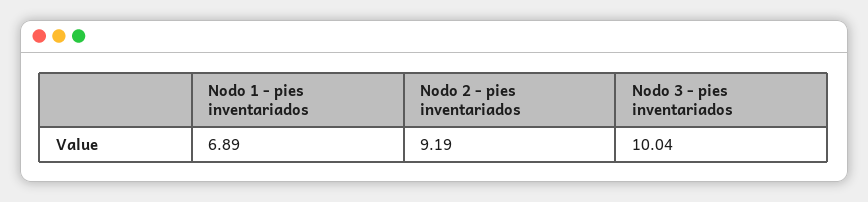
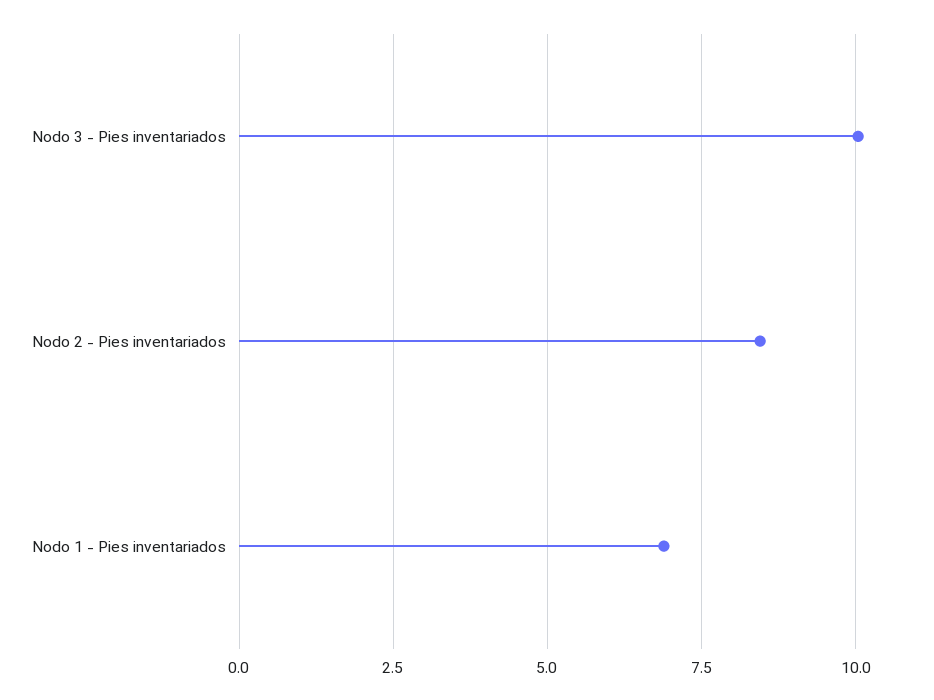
Nodo 2 - pies inventariados: 9.19 -> 8.5

